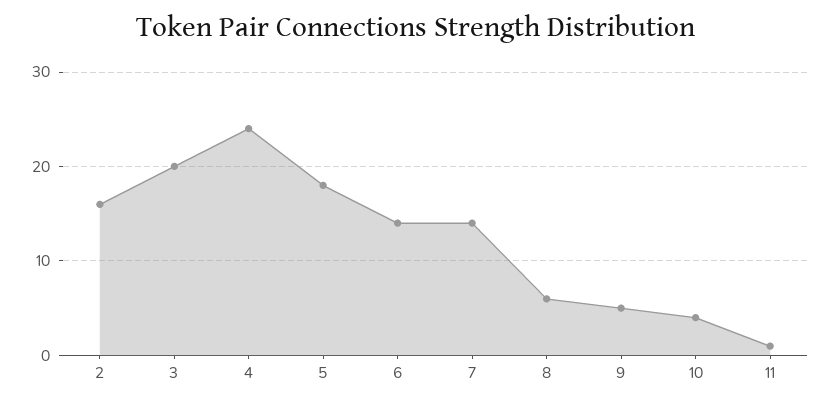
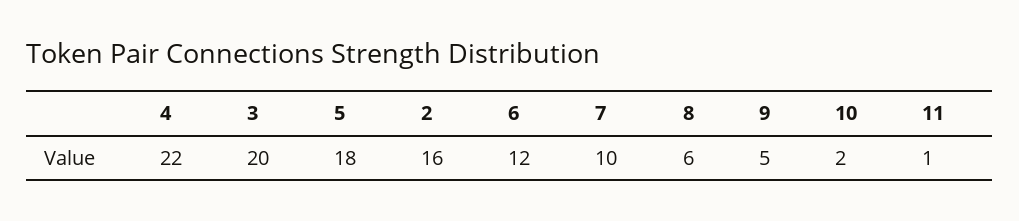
4: 24 -> 22
6: 14 -> 12
7: 14 -> 10
10: 4 -> 2

